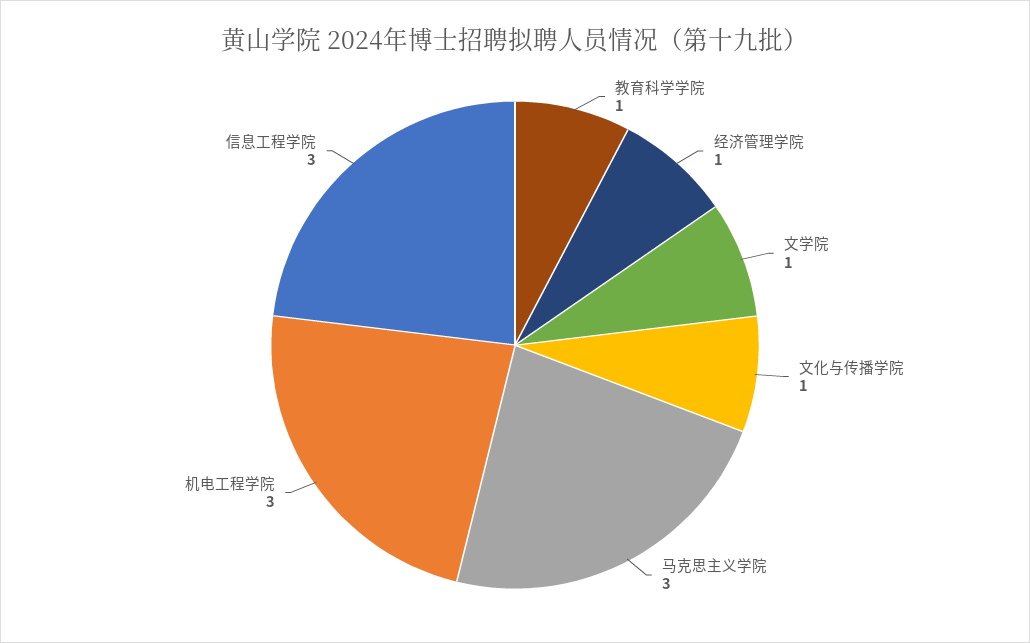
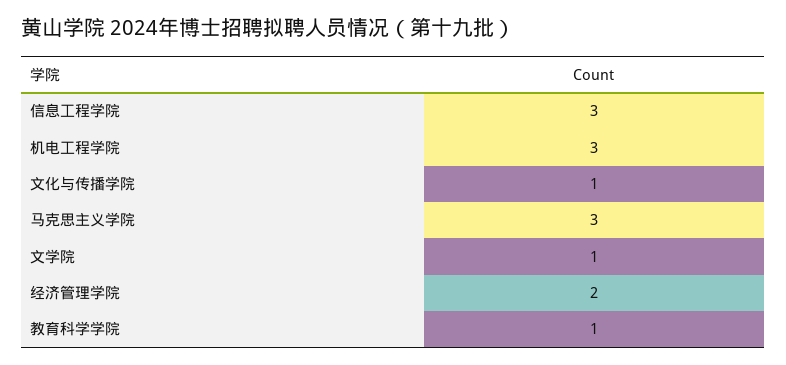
经济管理学院: 1 -> 2

